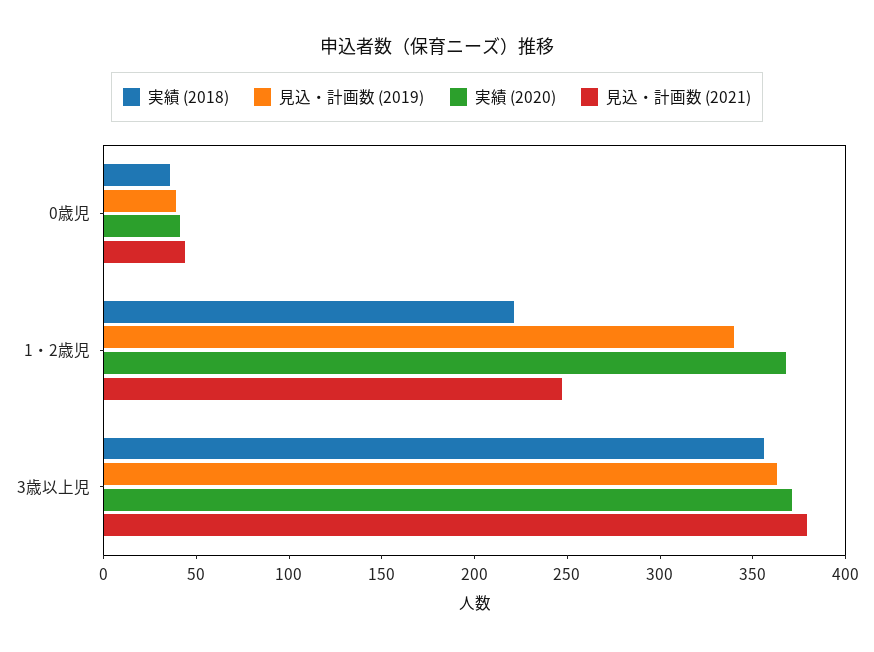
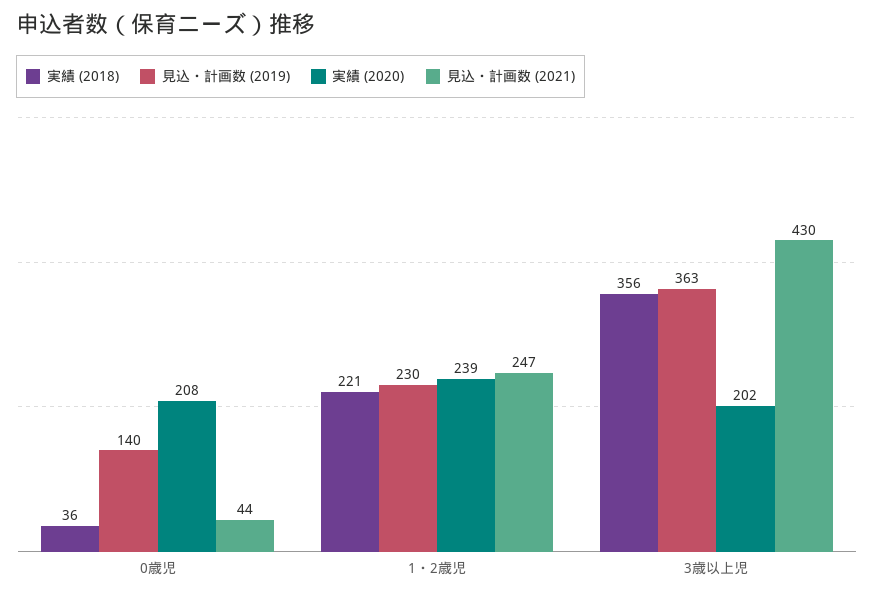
見込・計画数 (2019), 0歳児: 40 -> 140
実績 (2020), 0歳児: 40 -> 208
見込・計画数 (2019), 1・2歳児: 340 -> 230
実績 (2020), 1・2歳児: 370 -> 239
実績 (2020), 3歳以上児: 370 -> 202
見込・計画数 (2021), 3歳以上児: 380 -> 430

